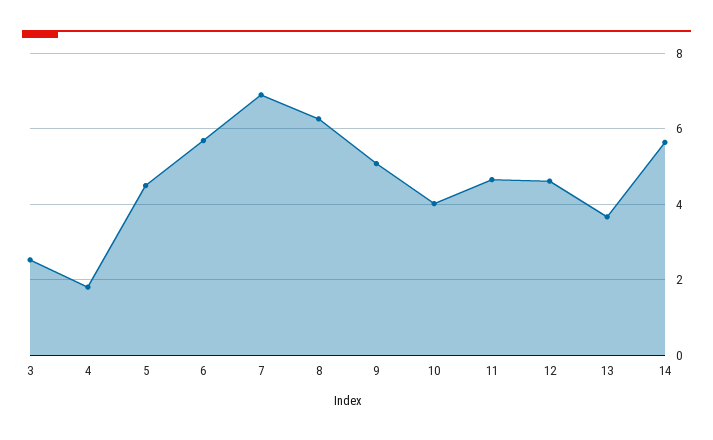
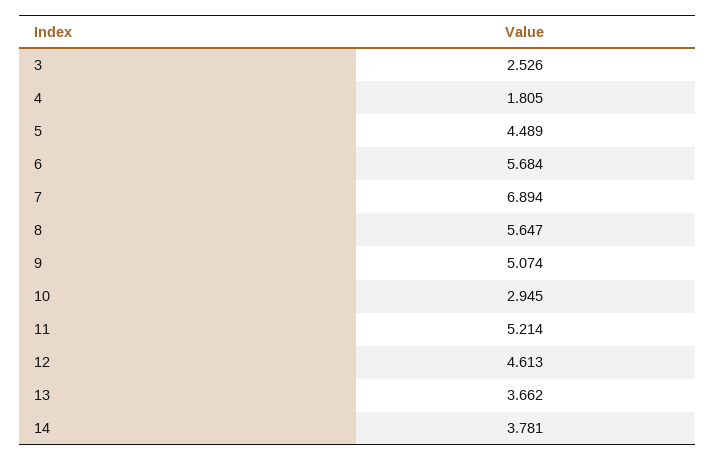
8: 6.2 -> 5.647
10: 4 -> 2.945
11: 4.6 -> 5.214
14: 5.6 -> 3.781

